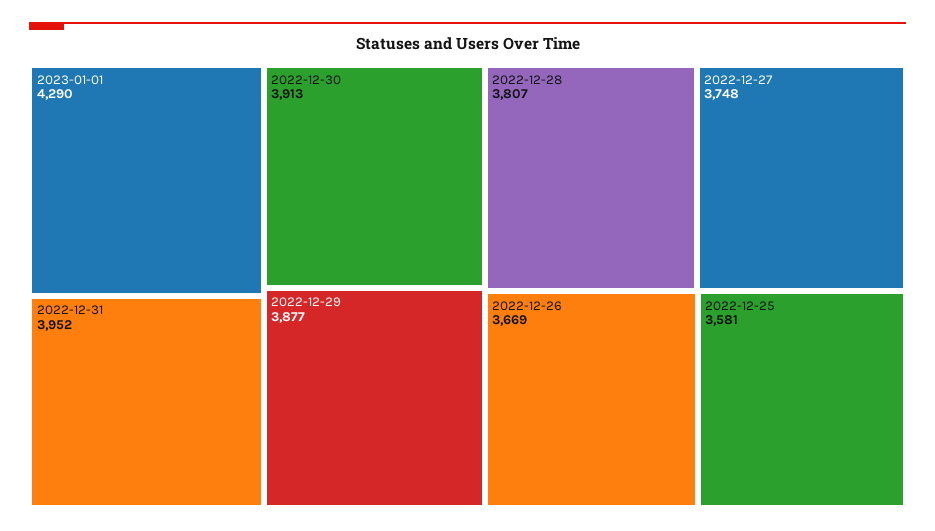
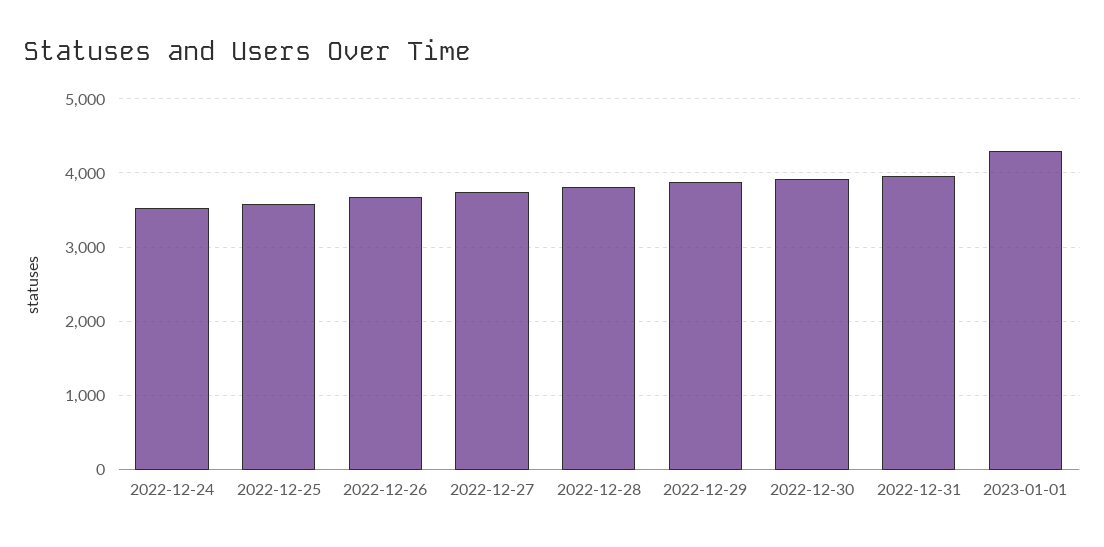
2022-12-24: none -> 3500

